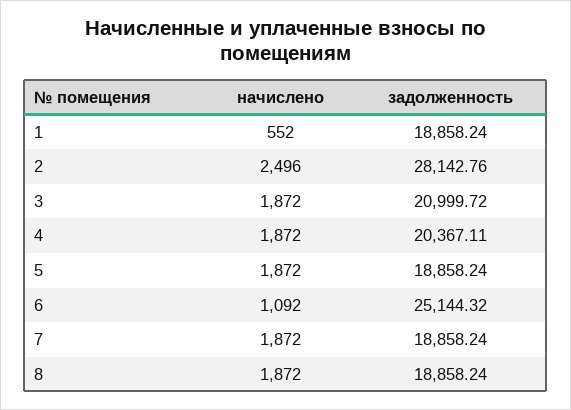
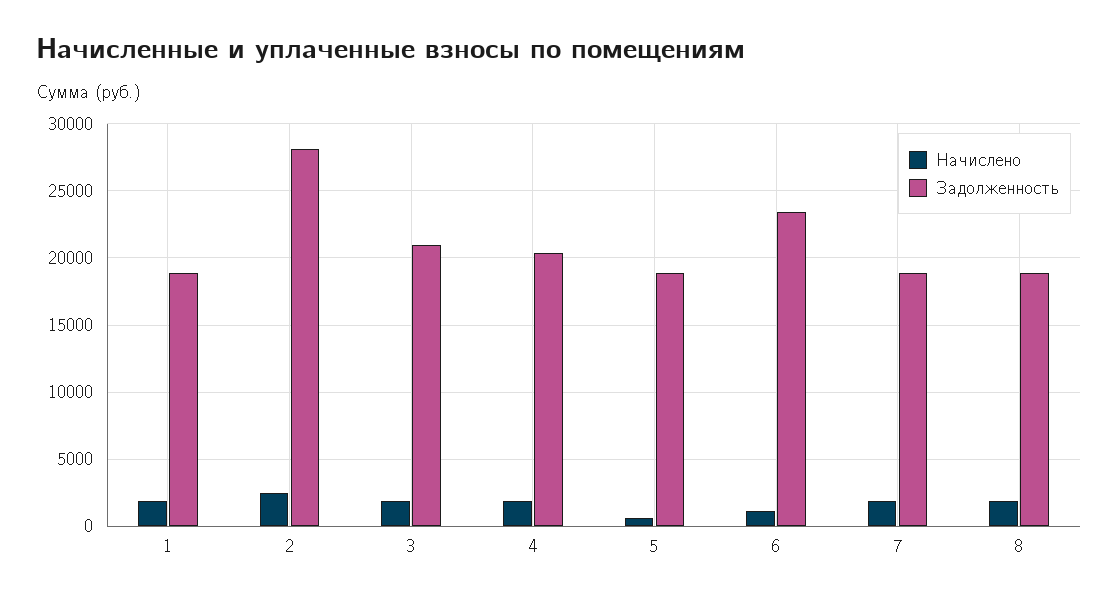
начислено, 1: 552 -> 2000
начислено, 5: 1872 -> 500
задолженность, 6: 25144.32 -> 23500

